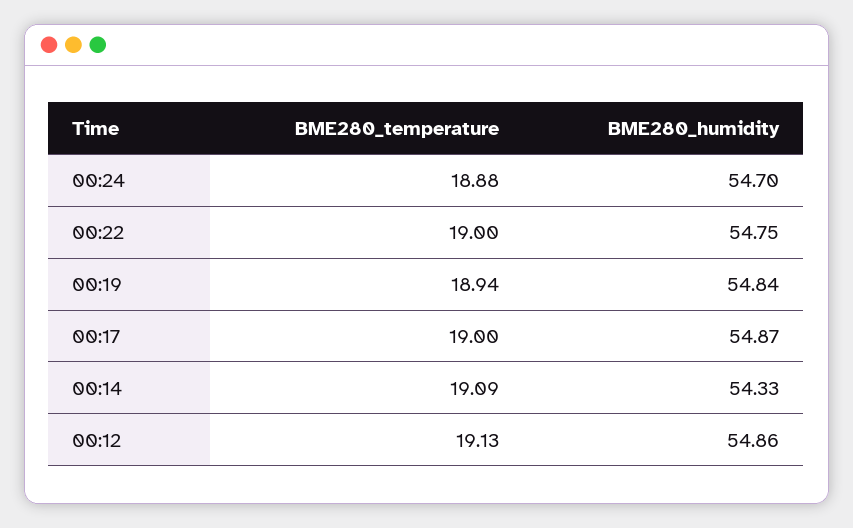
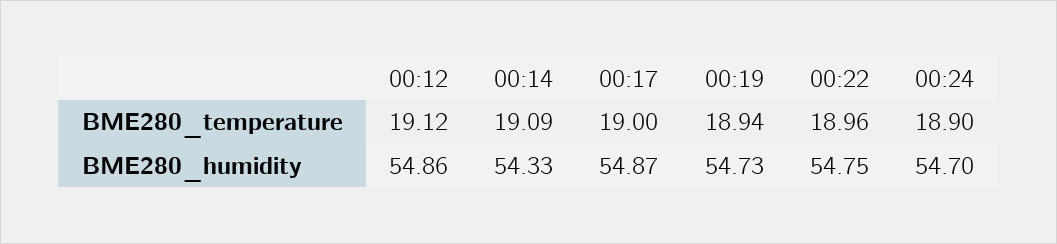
BME280_temperature, 00:24: 18.88 -> 18.9
BME280_temperature, 00:22: 19 -> 18.96
BME280_humidity, 00:19: 54.84 -> 54.73
BME280_temperature, 00:12: 19.13 -> 19.12

